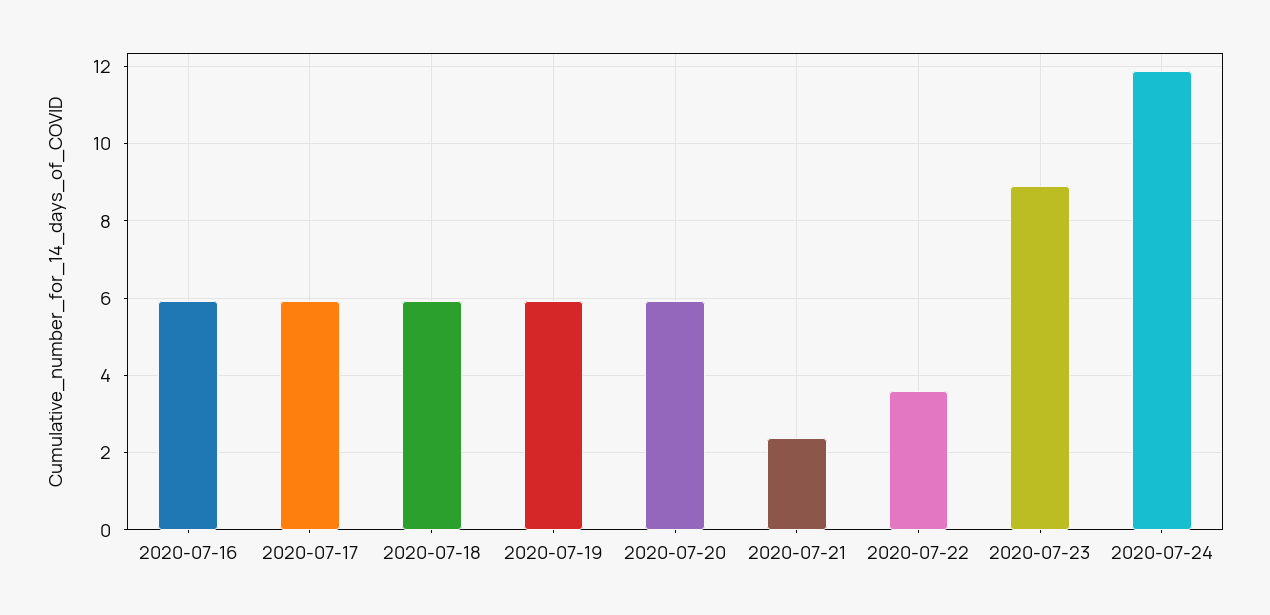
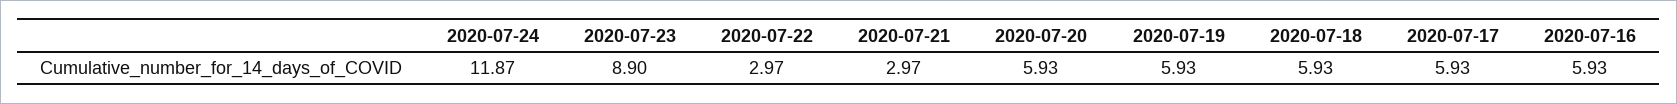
2020-07-21: 2.4 -> 2.97
2020-07-22: 3.6 -> 2.97

